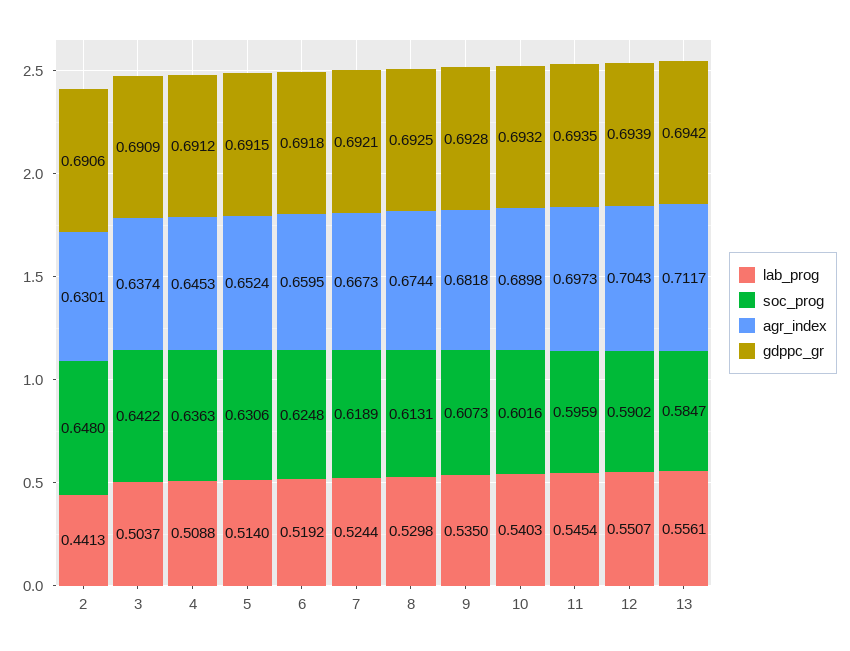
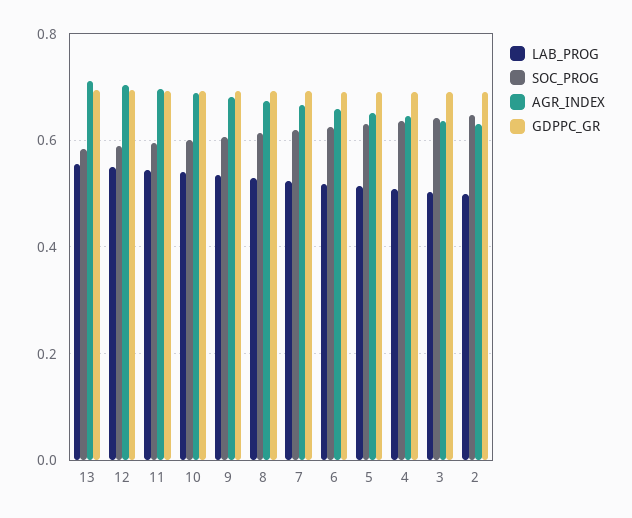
lab_prog, 2: 0.4413 -> 0.5

